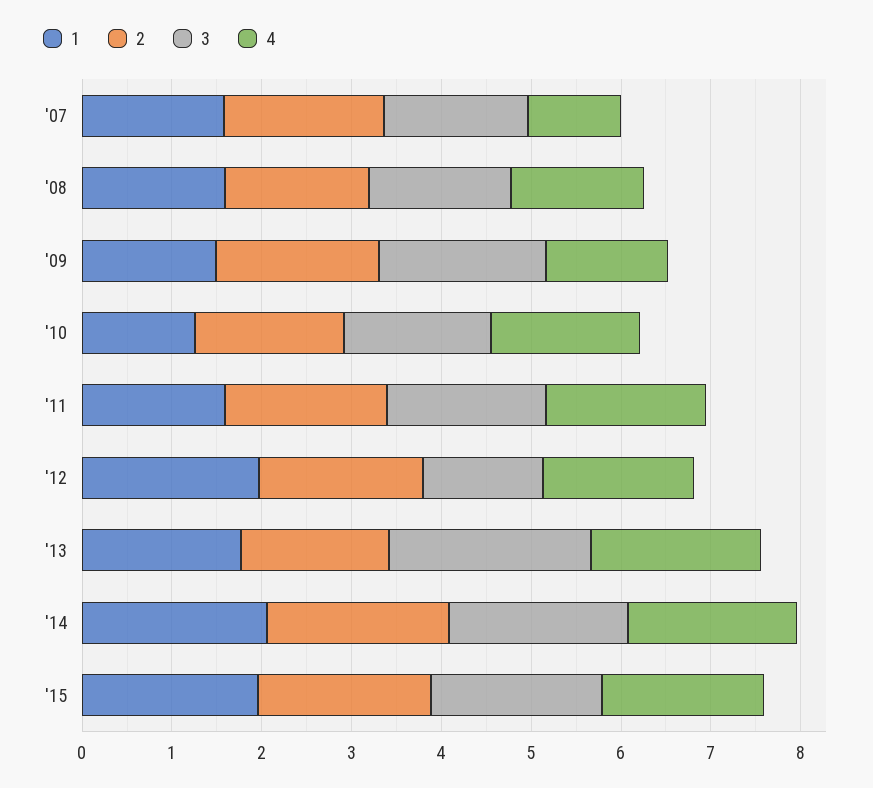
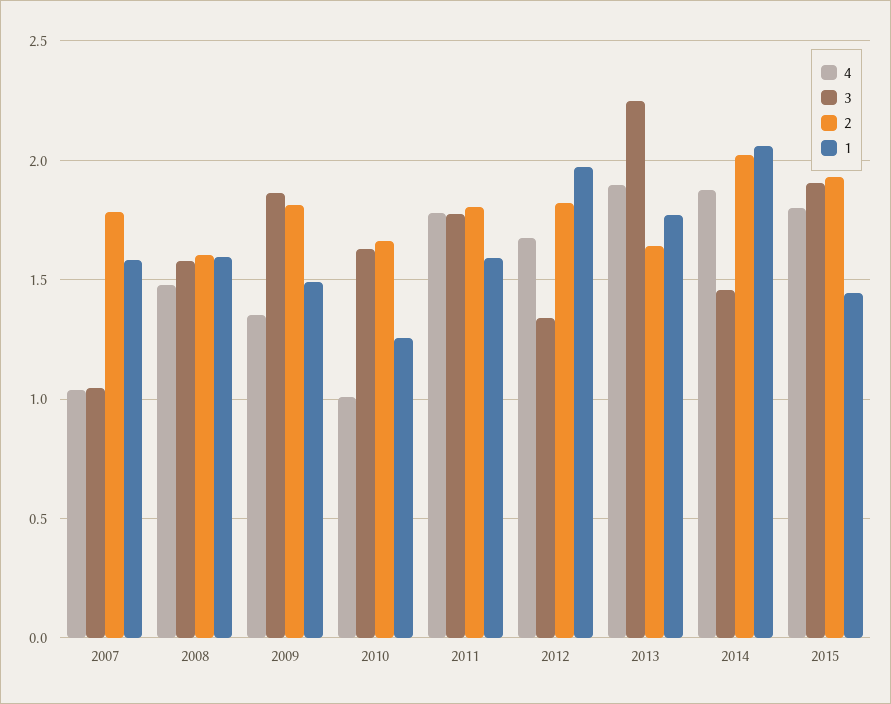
3, '07: 1.6 -> 1.05
4, '10: 1.6 -> 1
3, '14: 2 -> 1.45
1, '15: 2 -> 1.45

